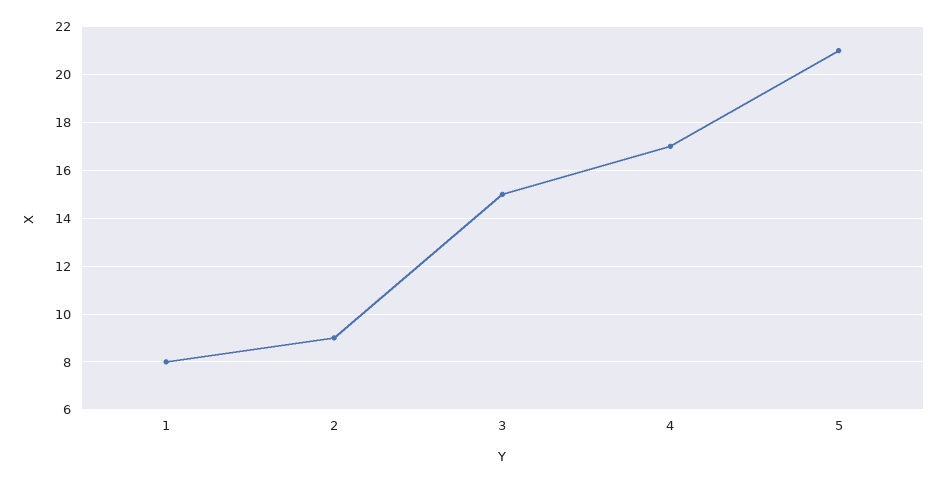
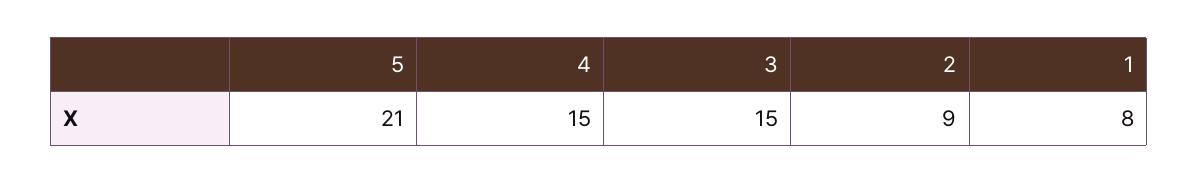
4: 17 -> 15

